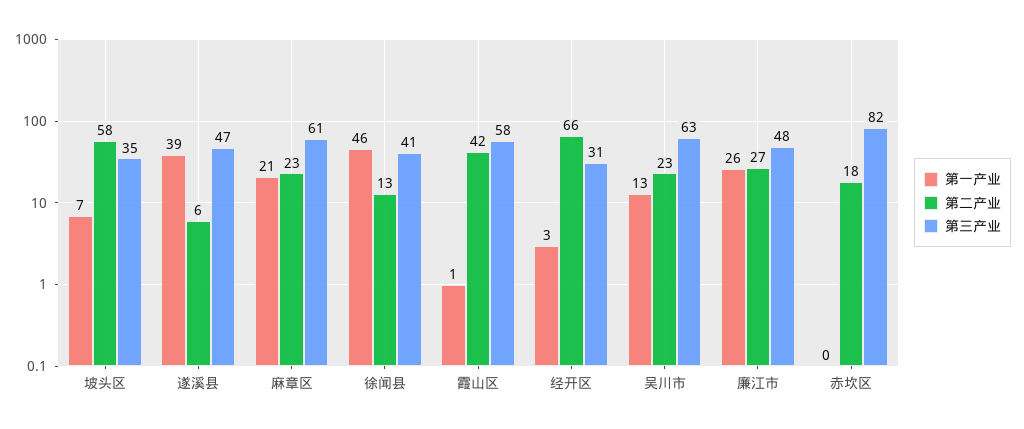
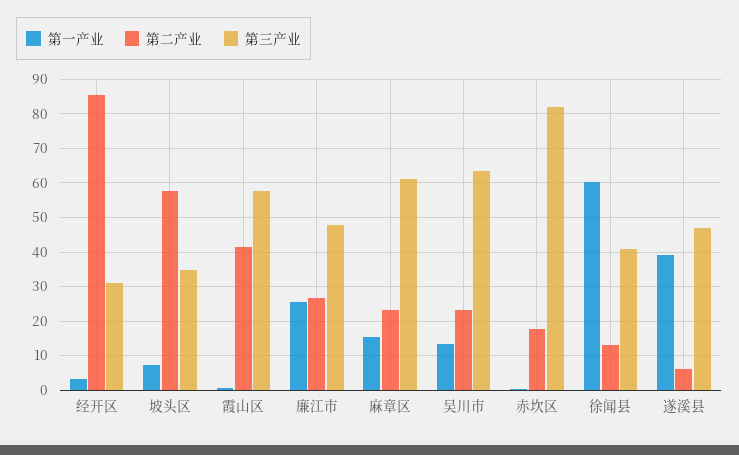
第一产业, 麻章区: 21 -> 16
第一产业, 徐闻县: 46 -> 60
第二产业, 经开区: 66 -> 86

